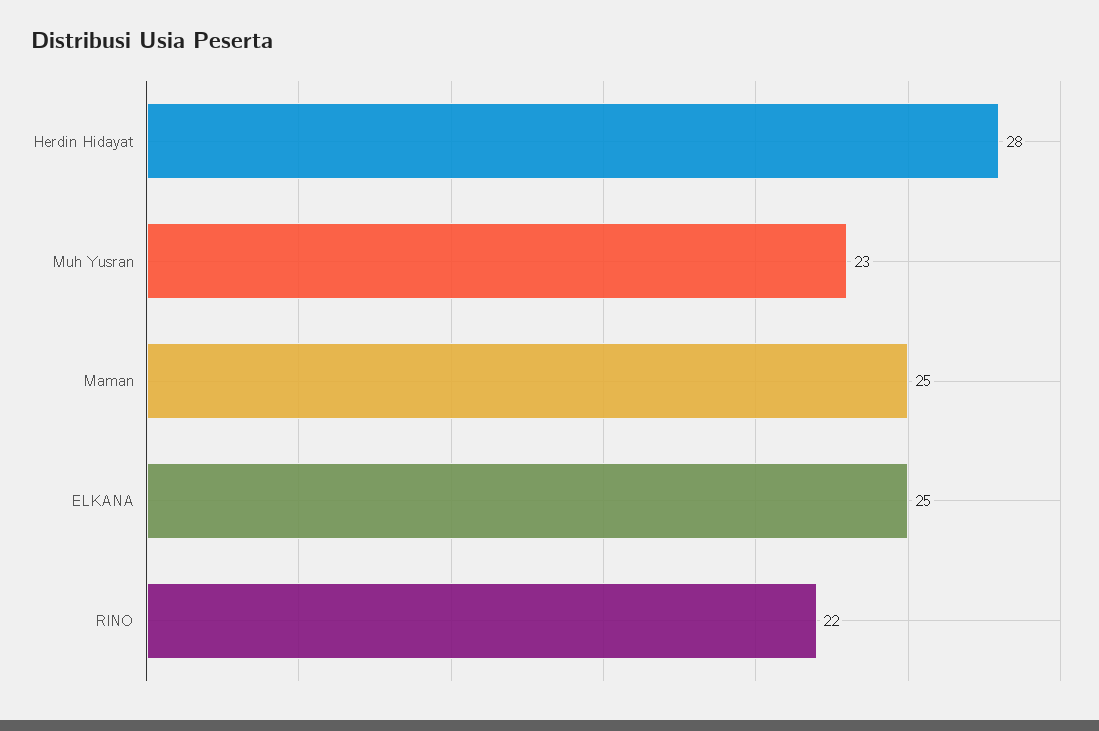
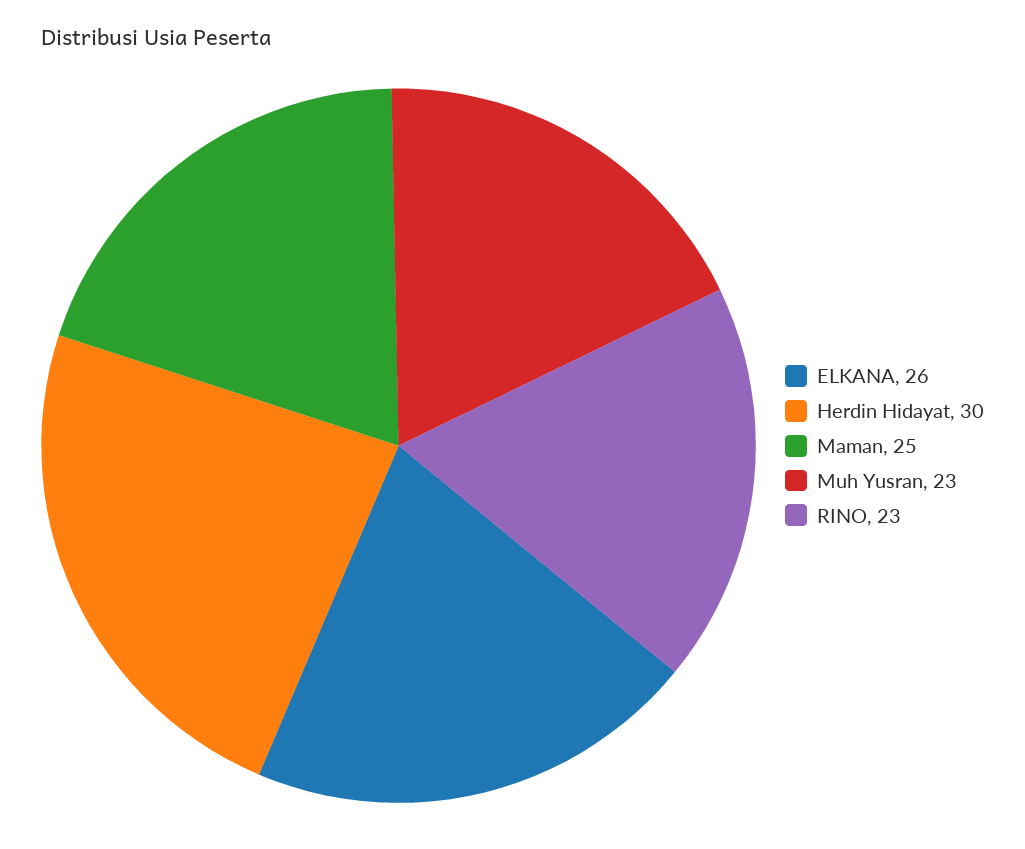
Herdin Hidayat: 28 -> 30
ELKANA: 25 -> 26
RINO: 22 -> 23

